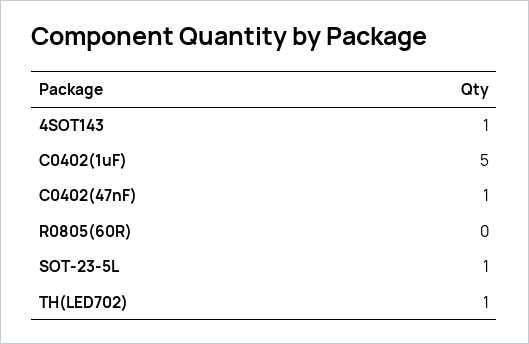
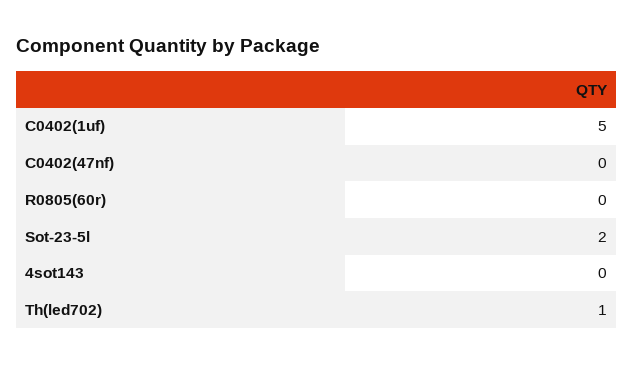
4SOT143: 1 -> 0
C0402(47nF): 1 -> 0
SOT-23-5L: 1 -> 2

